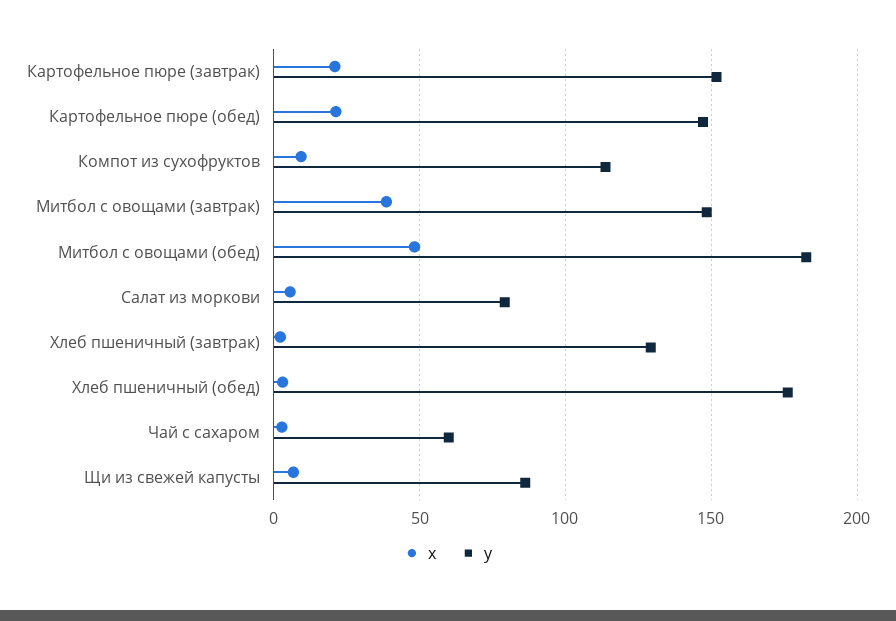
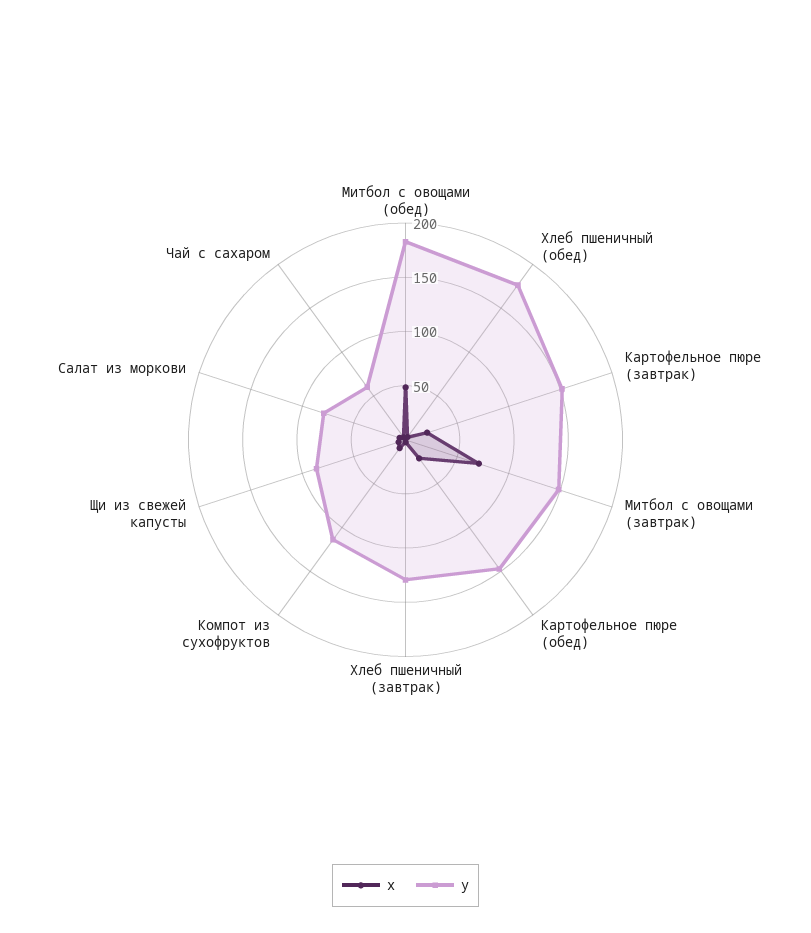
x, Митбол с овощами (завтрак): 40 -> 70

